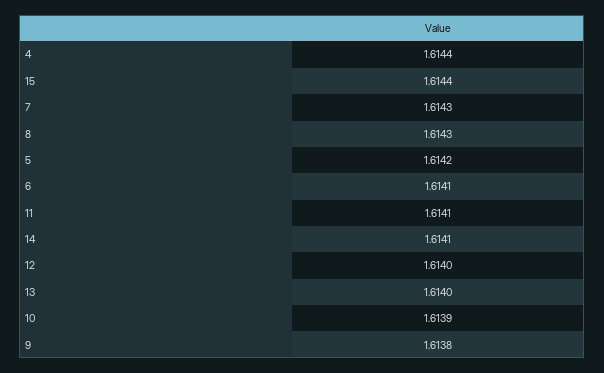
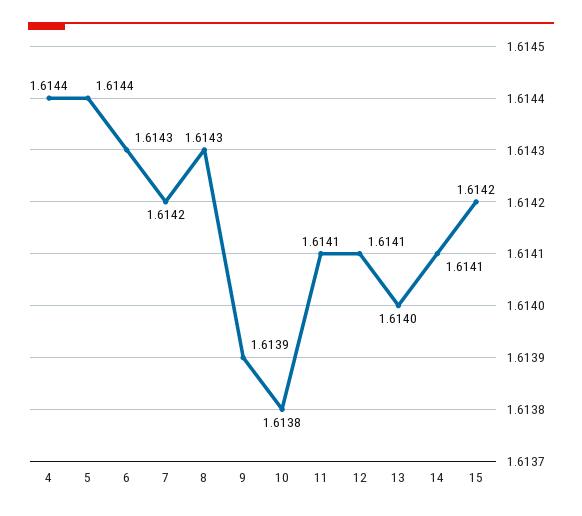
15: 1.6144 -> 1.6142
7: 1.6143 -> 1.6142
5: 1.6142 -> 1.6144
6: 1.6141 -> 1.6143
12: 1.614 -> 1.6141
10: 1.6139 -> 1.6138
9: 1.6138 -> 1.6139

